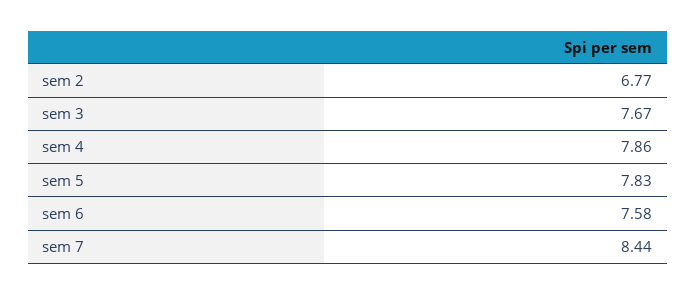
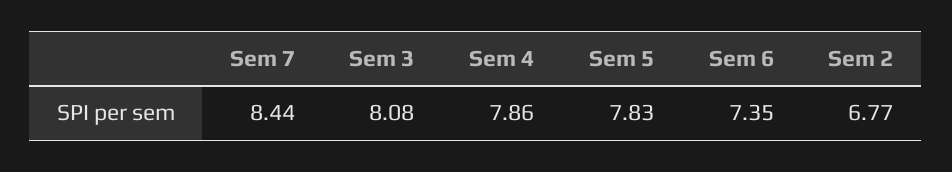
sem 3: 7.67 -> 8.08
sem 6: 7.58 -> 7.35

